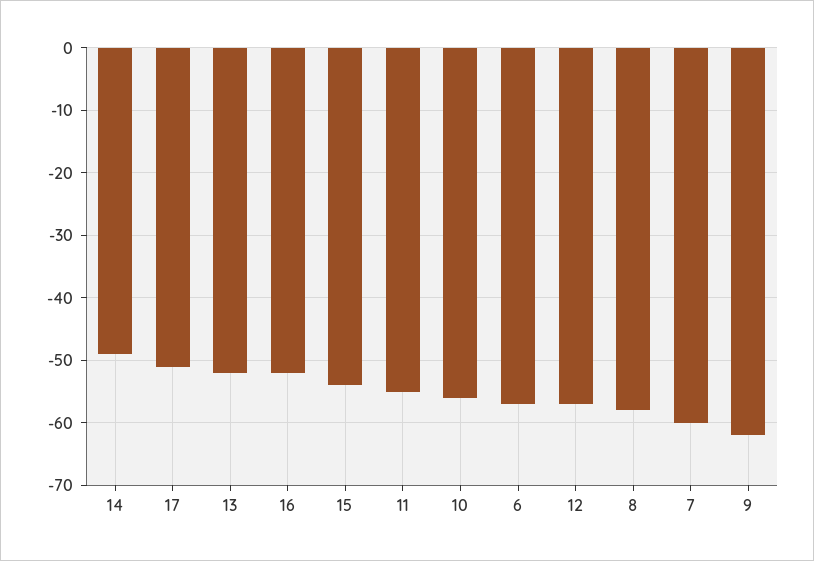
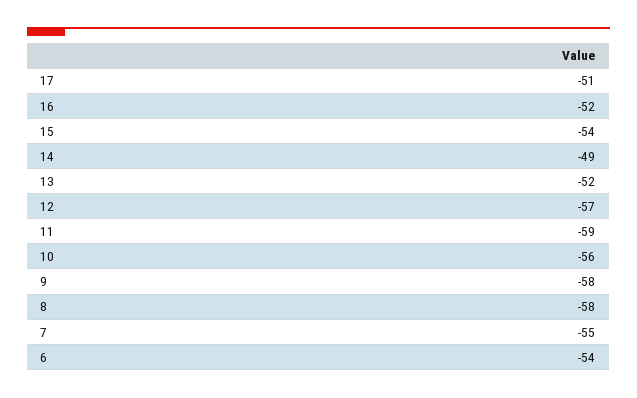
11: -55 -> -59
6: -57 -> -54
7: -60 -> -55
9: -62 -> -58

